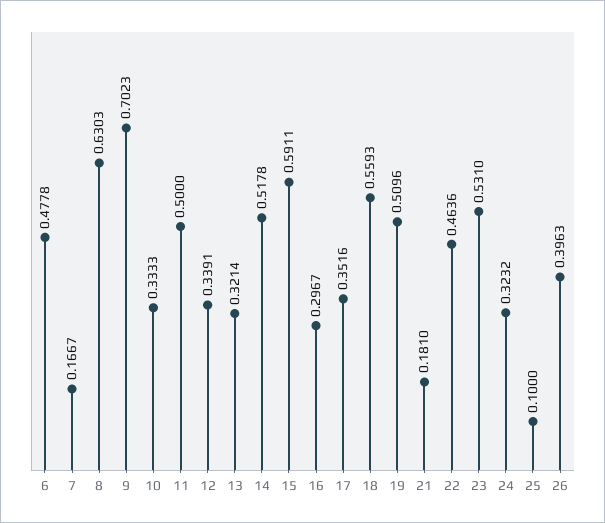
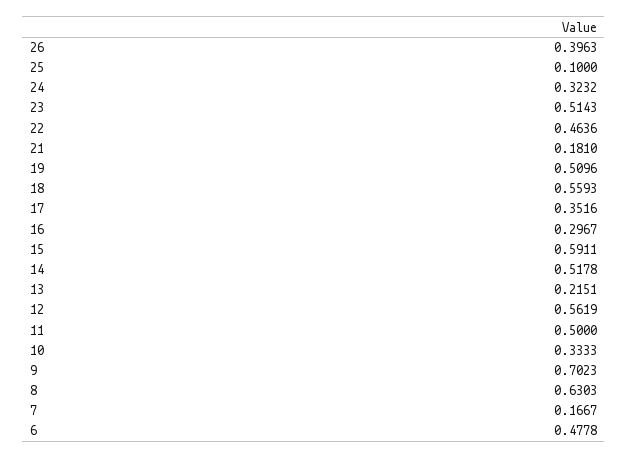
12: 0.3391 -> 0.5619
13: 0.3214 -> 0.2151
23: 0.531 -> 0.5143

